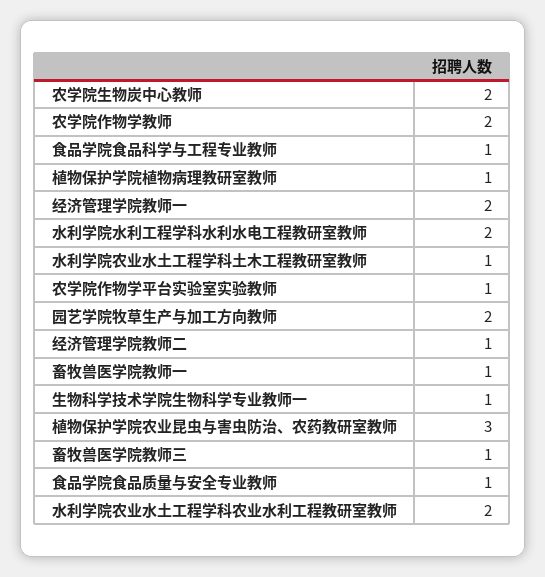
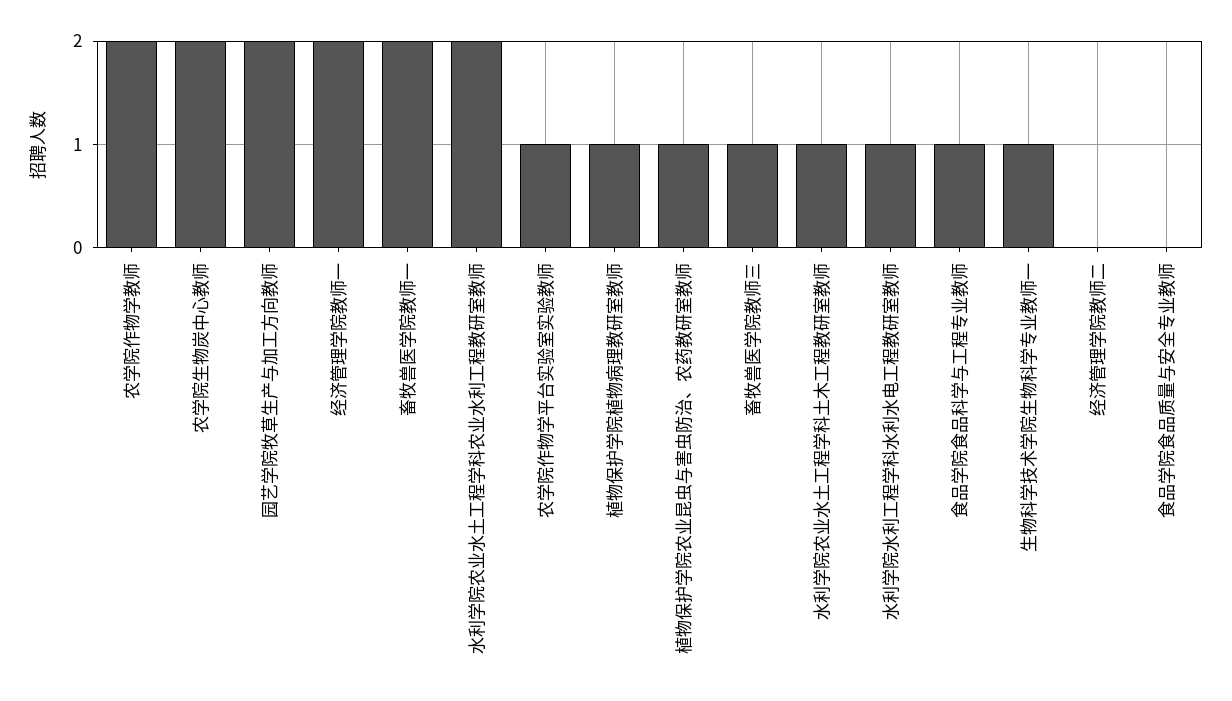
水利学院水利工程学科水利水电工程教研室教师: 2 -> 1
经济管理学院教师二: 1 -> 0
畜牧兽医学院教师一: 1 -> 2
植物保护学院农业昆虫与害虫防治、农药教研室教师: 3 -> 1
食品学院食品质量与安全专业教师: 1 -> 0

